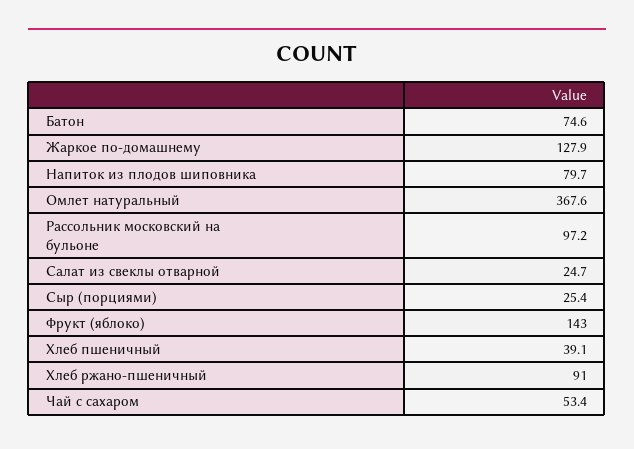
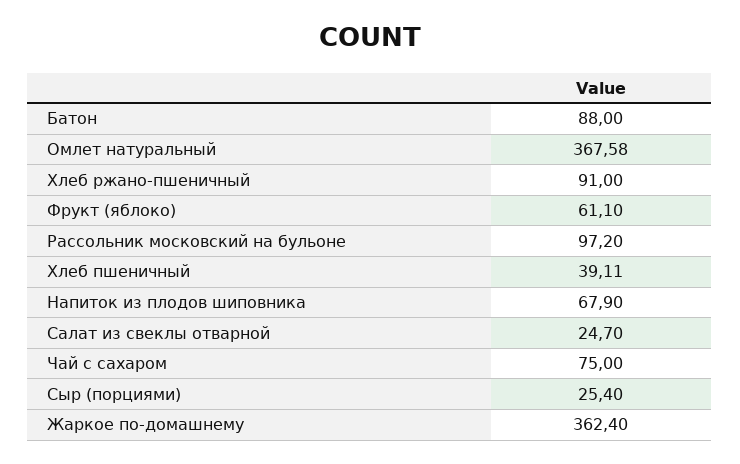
Батон: 74.6 -> 88
Жаркое по-домашнему: 127.9 -> 362.4
Напиток из плодов шиповника: 79.7 -> 67.9
Фрукт (яблоко): 143 -> 61.1
Чай с сахаром: 53.4 -> 75

